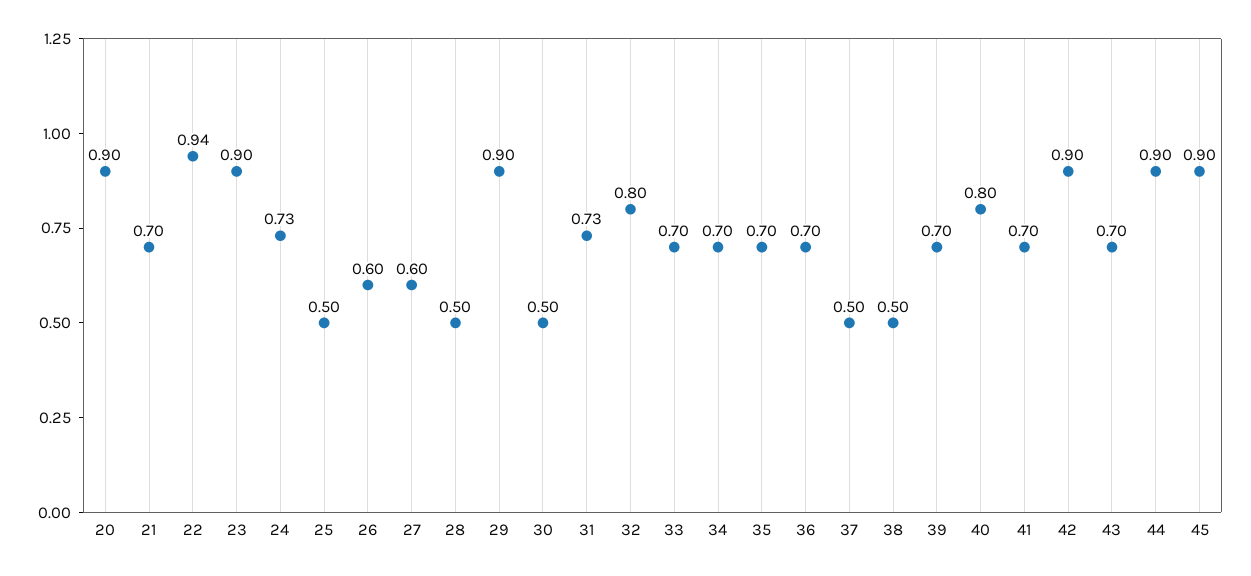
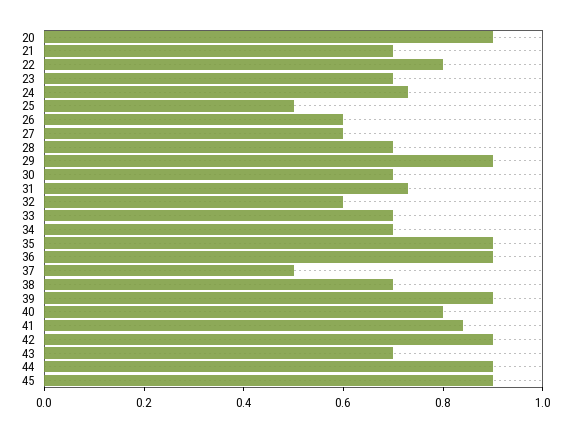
22: 0.94 -> 0.8
23: 0.9 -> 0.7
28: 0.5 -> 0.7
30: 0.5 -> 0.7
32: 0.8 -> 0.6
35: 0.7 -> 0.9
36: 0.7 -> 0.9
38: 0.5 -> 0.7
39: 0.7 -> 0.9
41: 0.7 -> 0.85

